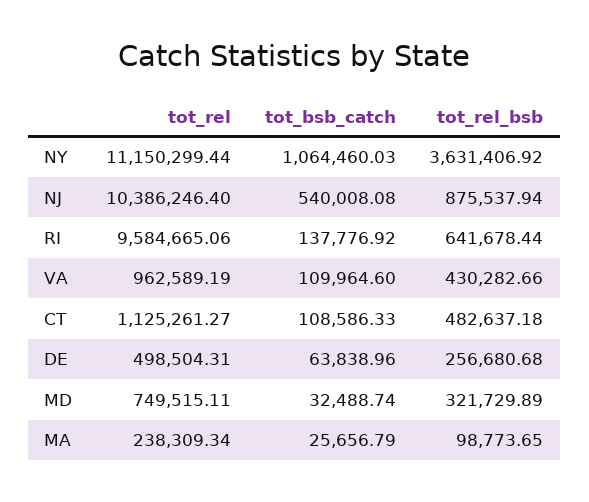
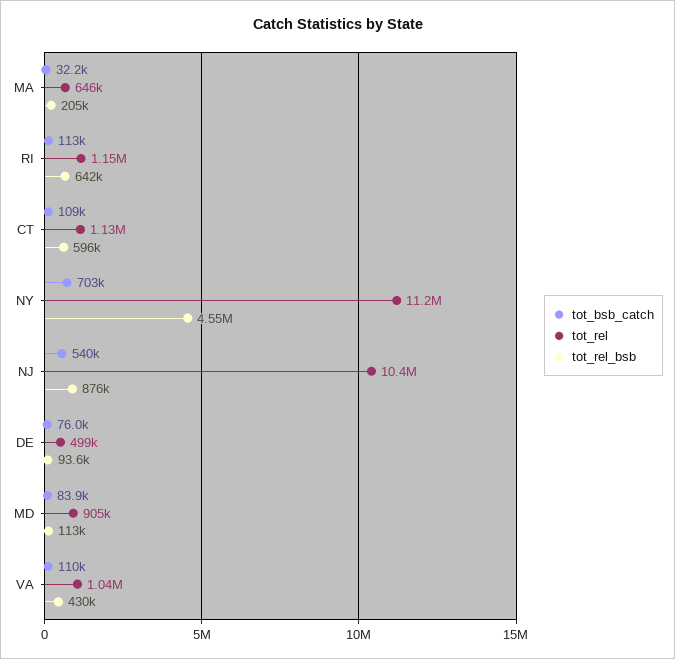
tot_bsb_catch, NY: 1064460.03 -> 703000
tot_rel_bsb, NY: 3631406.92 -> 4550000
tot_rel, RI: 9584665.06 -> 1150000
tot_bsb_catch, RI: 137776.92 -> 113000
tot_rel, VA: 962589.19 -> 1040000
tot_rel_bsb, CT: 482637.18 -> 596000
tot_bsb_catch, DE: 63838.96 -> 76000
tot_rel_bsb, DE: 256680.68 -> 93600
tot_rel, MD: 749515.11 -> 905000
tot_bsb_catch, MD: 32488.74 -> 83900
tot_rel_bsb, MD: 321729.89 -> 113000
tot_rel, MA: 238309.34 -> 646000
tot_bsb_catch, MA: 25656.79 -> 32200
tot_rel_bsb, MA: 98773.65 -> 205000

